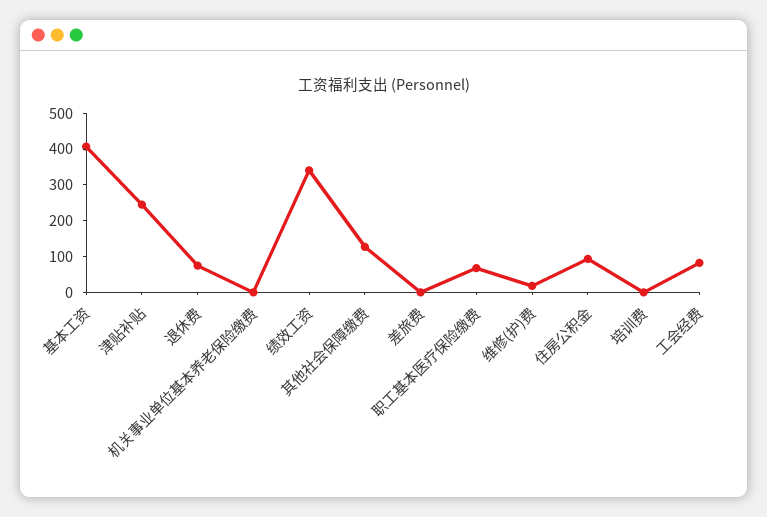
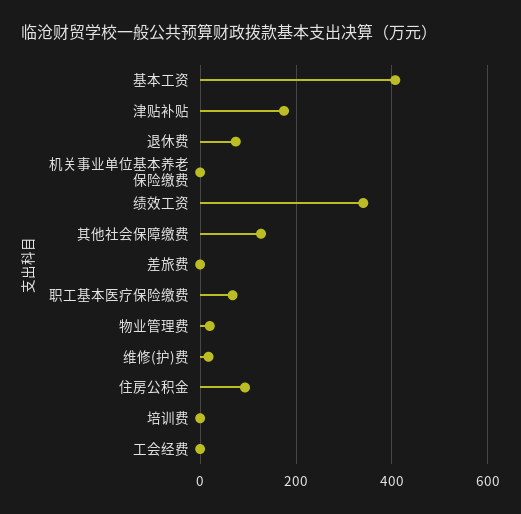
津贴补贴: 250 -> 180
工会经费: 75 -> 0
物业管理费: none -> 20

